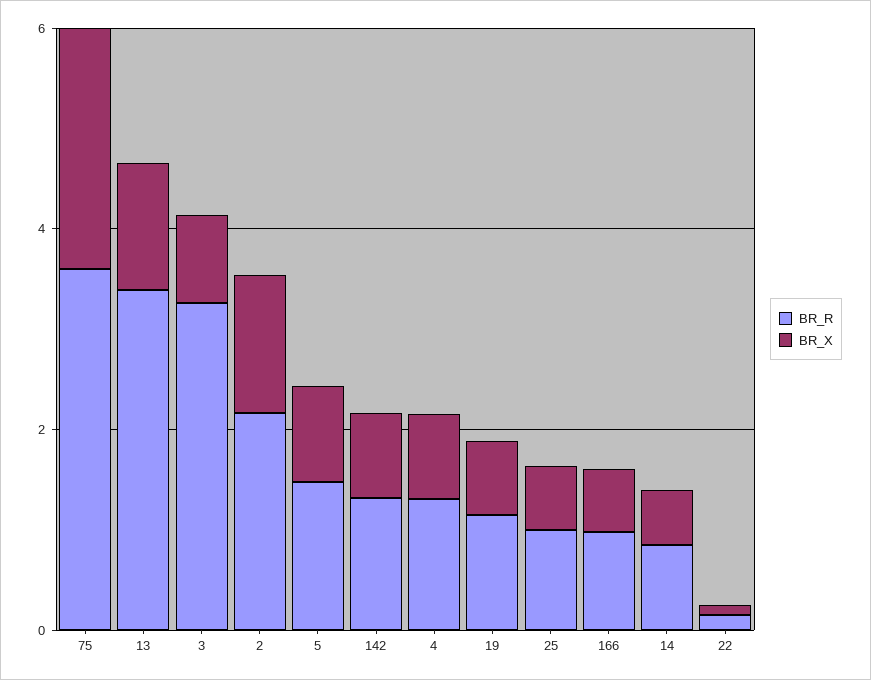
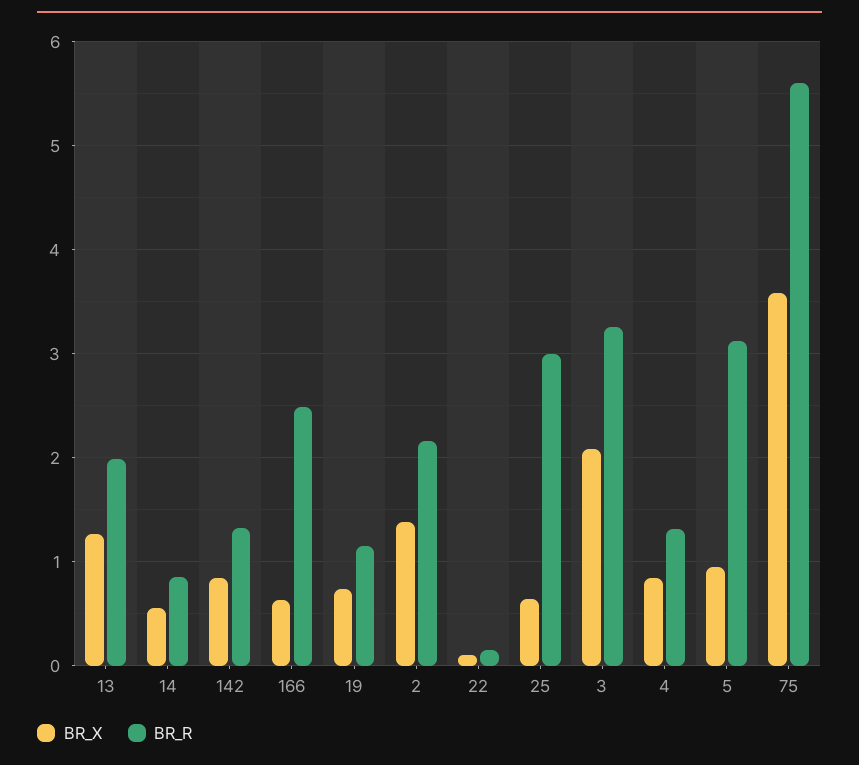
BR_R, 75: 3.5 -> 5.6
BR_X, 75: 2.5 -> 3.6
BR_R, 13: 3.5 -> 2
BR_X, 3: 1 -> 2.1
BR_R, 5: 1.5 -> 3.1
BR_R, 25: 1 -> 3
BR_R, 166: 1 -> 2.5

